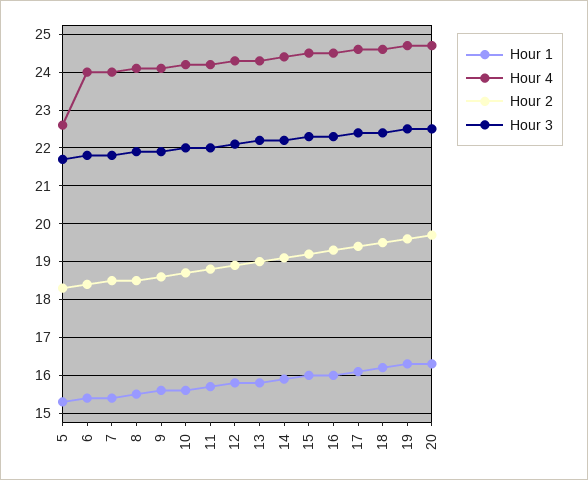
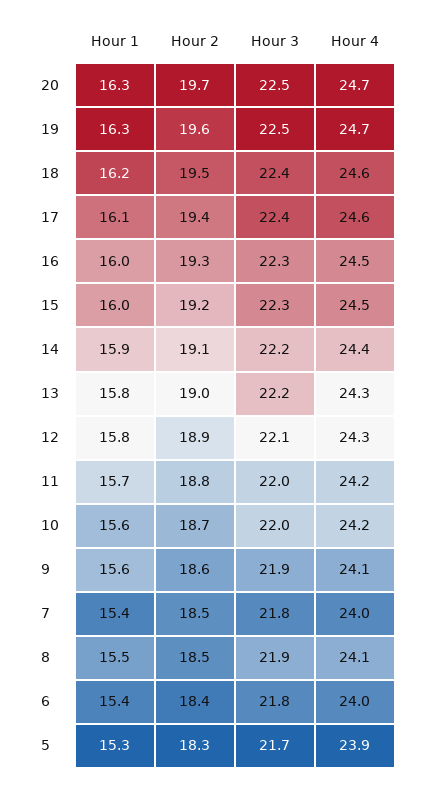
Hour 4, 5: 22.5 -> 23.9

